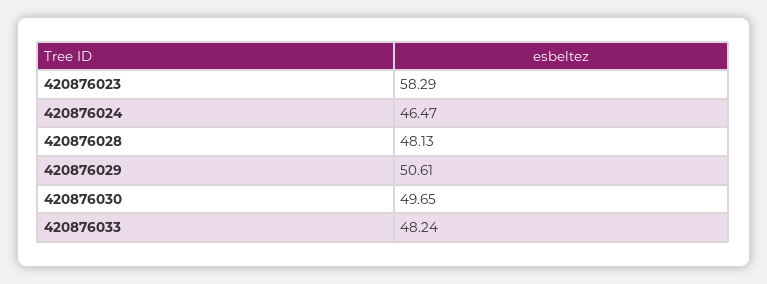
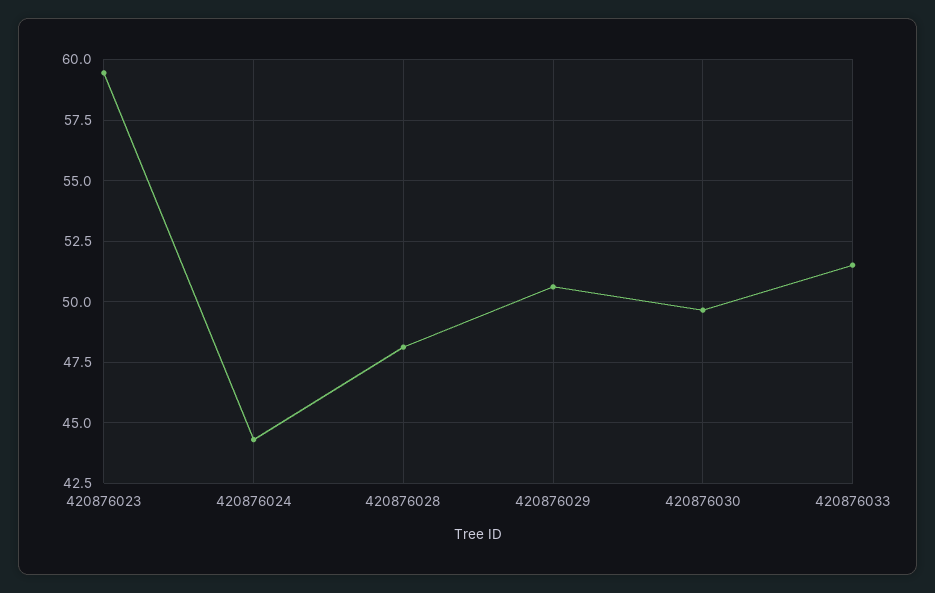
420876023: 58.29 -> 59.5
420876024: 46.47 -> 44.25
420876033: 48.24 -> 51.5

